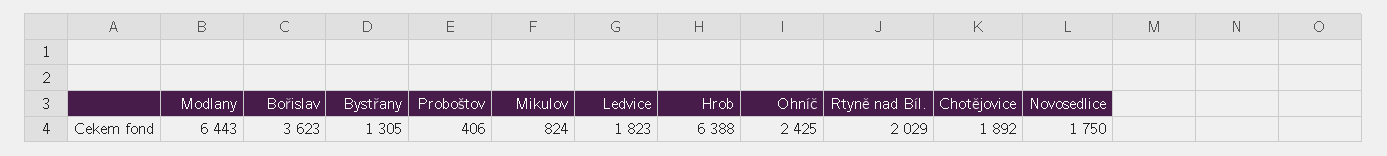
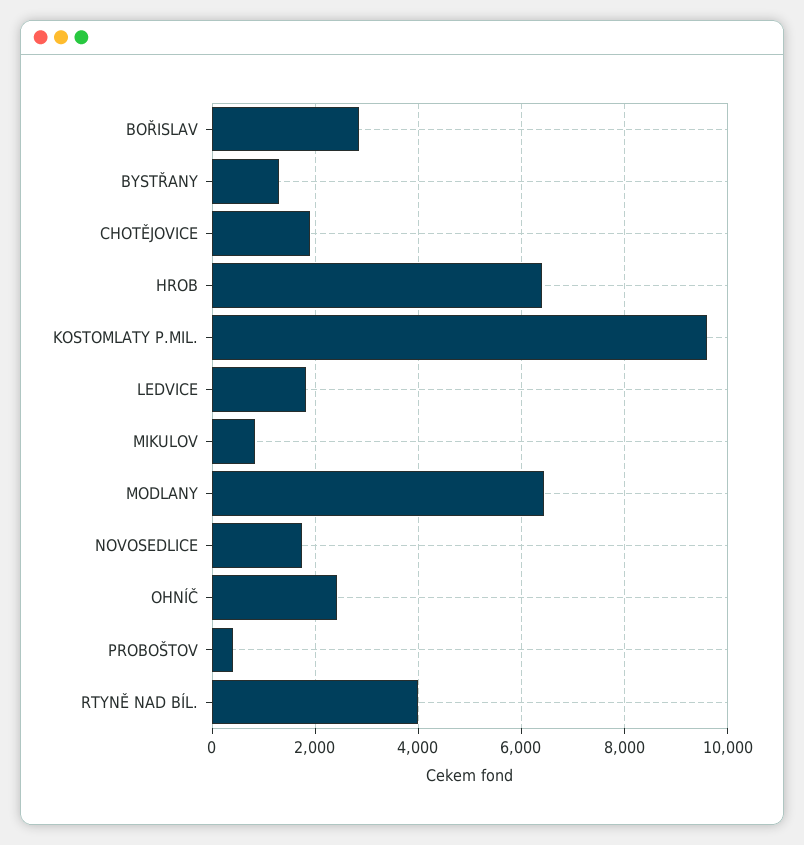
Bořislav: 3623 -> 2800
Rtyně nad Bíl.: 2029 -> 4000
KOSTOMLATY P.MIL.: none -> 9600

